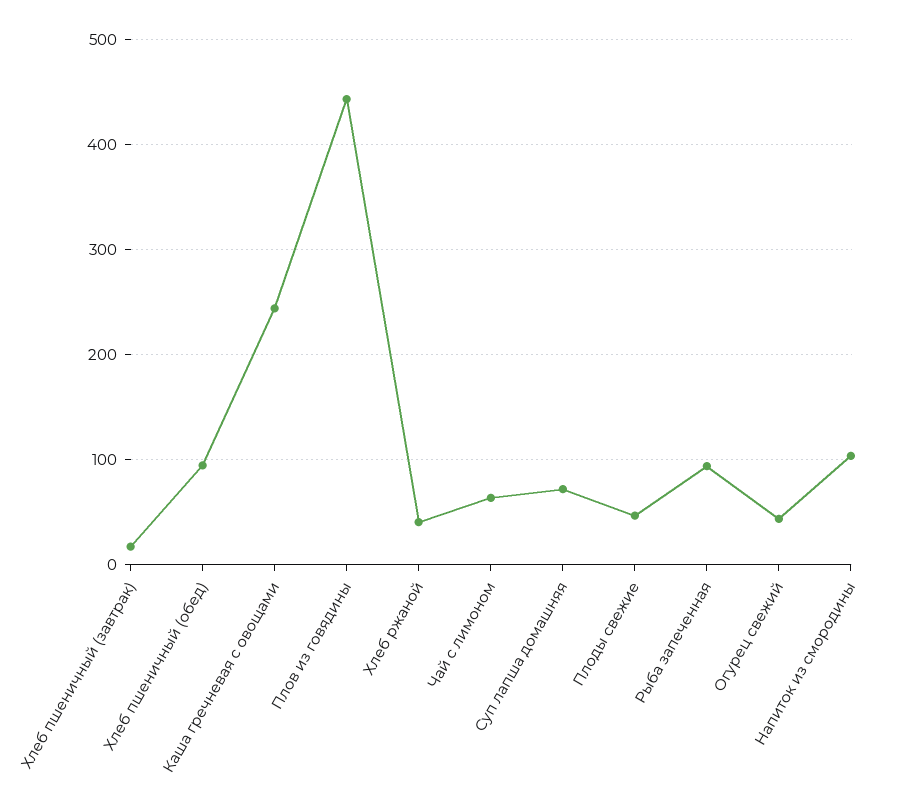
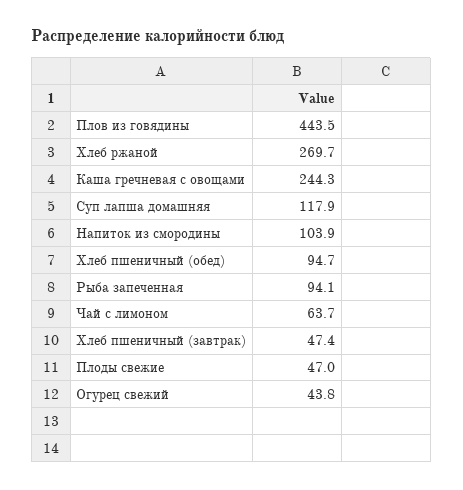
Хлеб пшеничный (завтрак): 20 -> 47.4
Хлеб ржаной: 40 -> 269.7
Суп лапша домашняя: 70 -> 117.9

